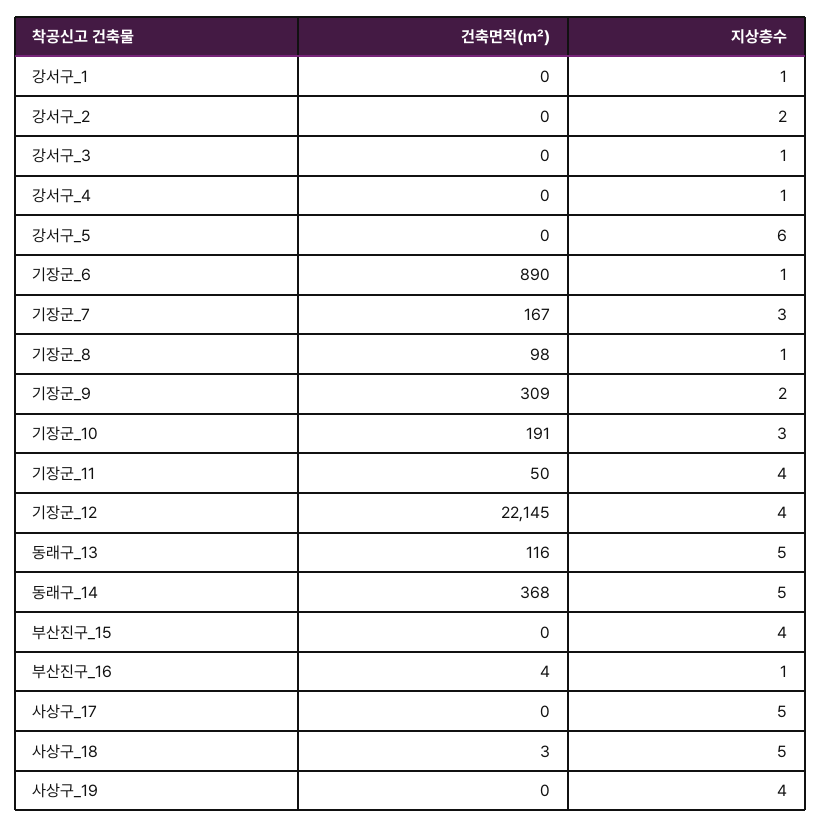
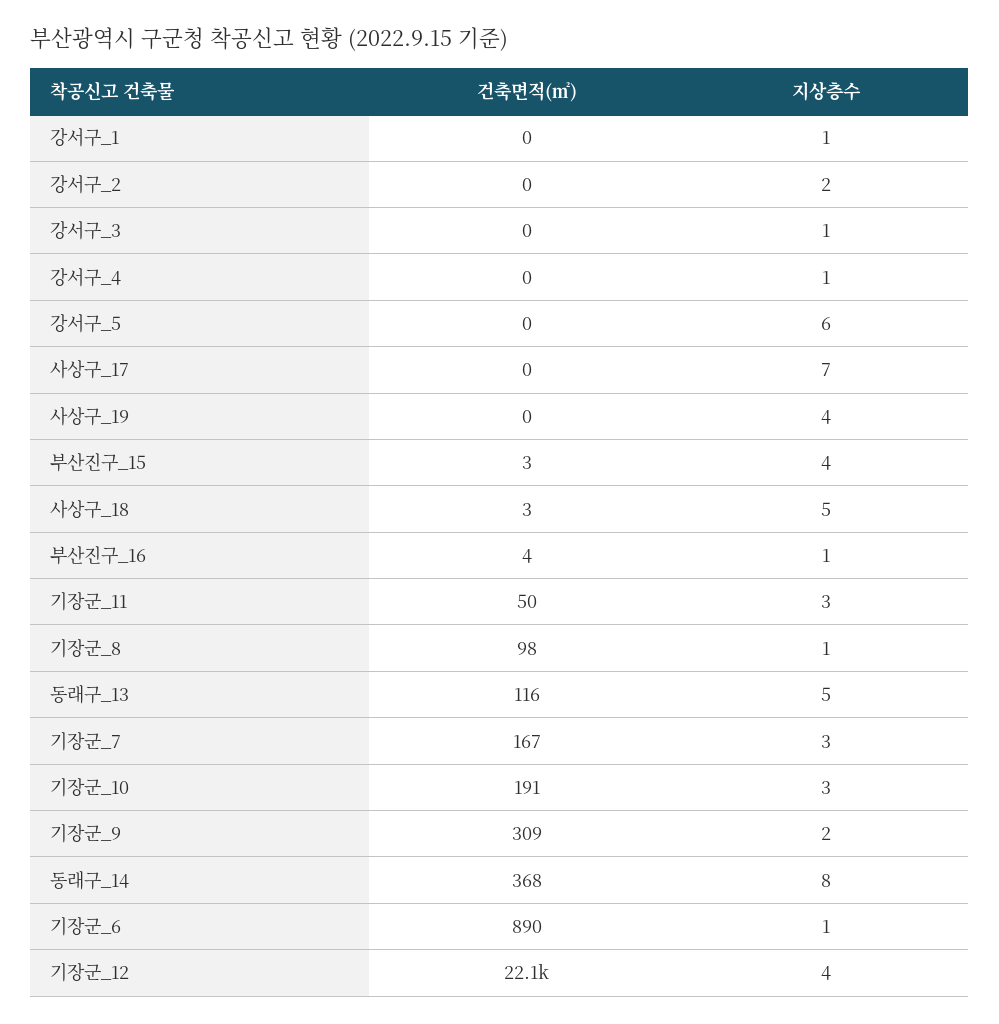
지상층수, 기장군_11: 4 -> 3
지상층수, 동래구_14: 5 -> 8
건축면적(㎡), 부산진구_15: 0 -> 3
지상층수, 사상구_17: 5 -> 7

